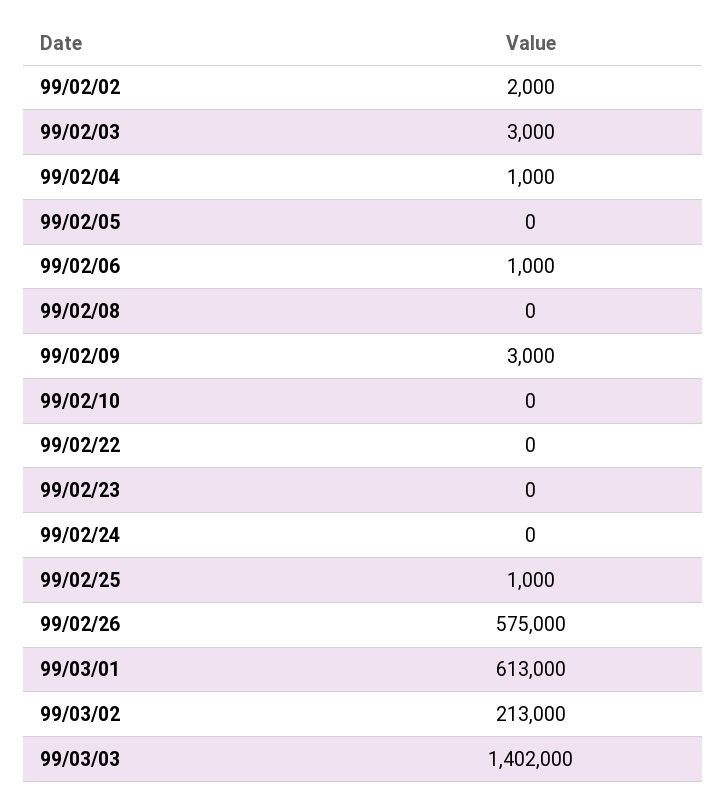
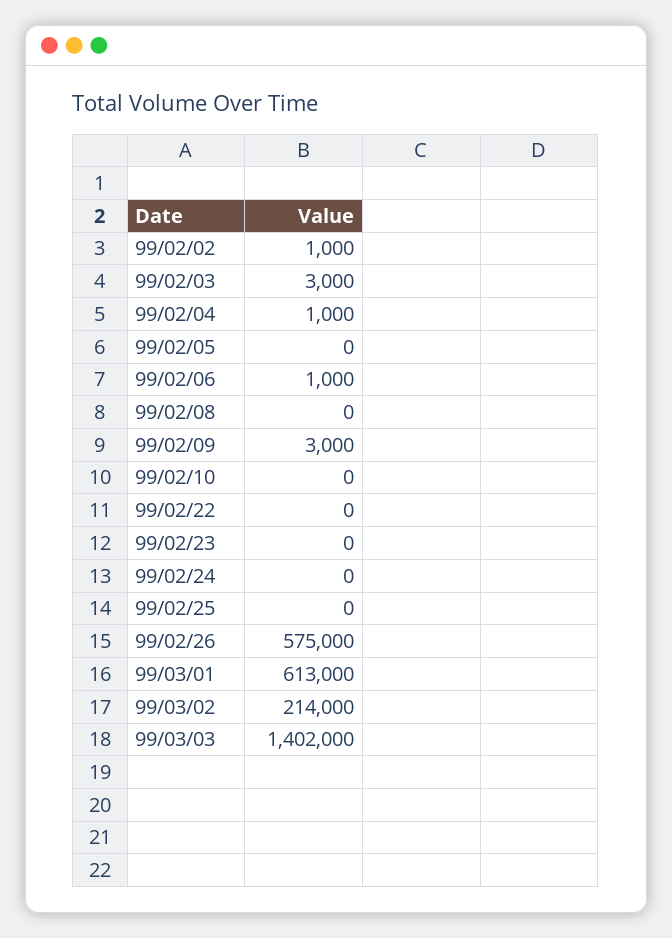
99/02/02: 2000 -> 1000
99/02/25: 1000 -> 0
99/03/02: 213000 -> 214000

